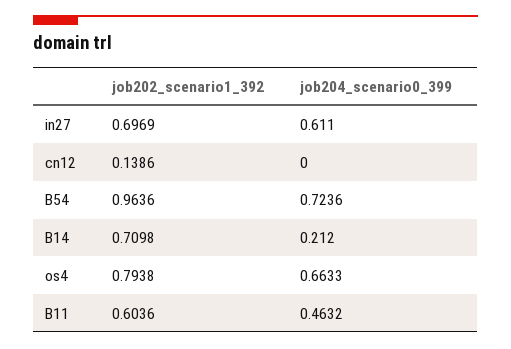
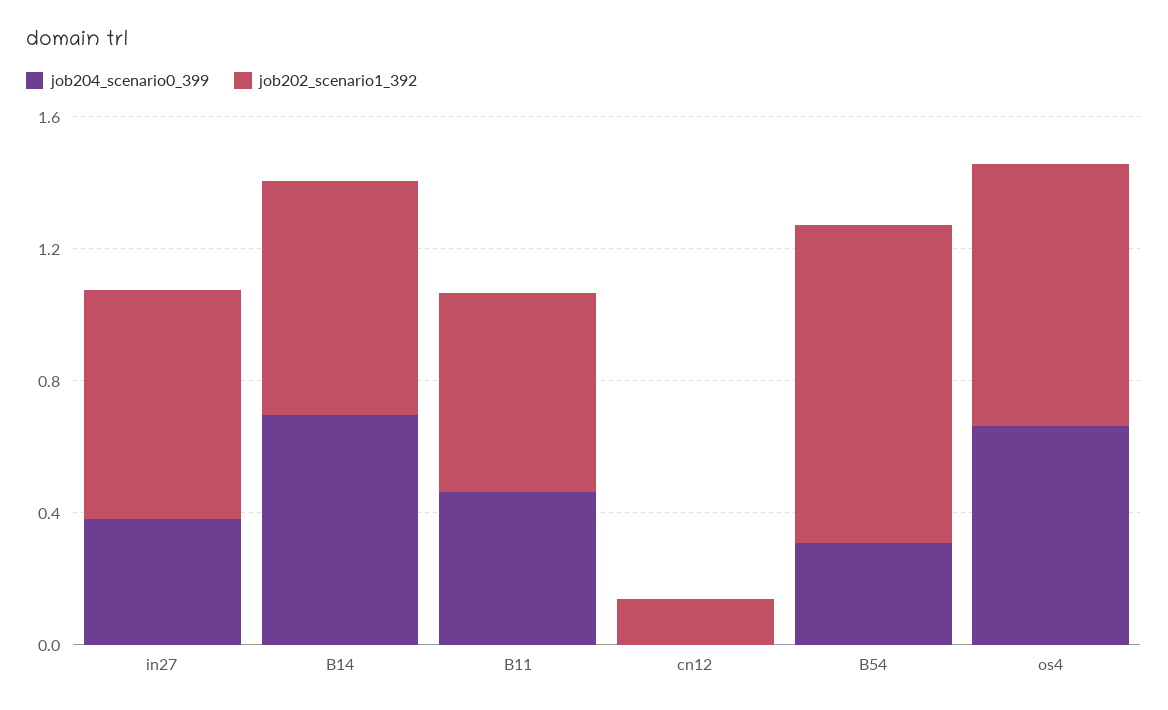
job204_scenario0_399, in27: 0.611 -> 0.4
job204_scenario0_399, B54: 0.7236 -> 0.3
job204_scenario0_399, B14: 0.212 -> 0.7

